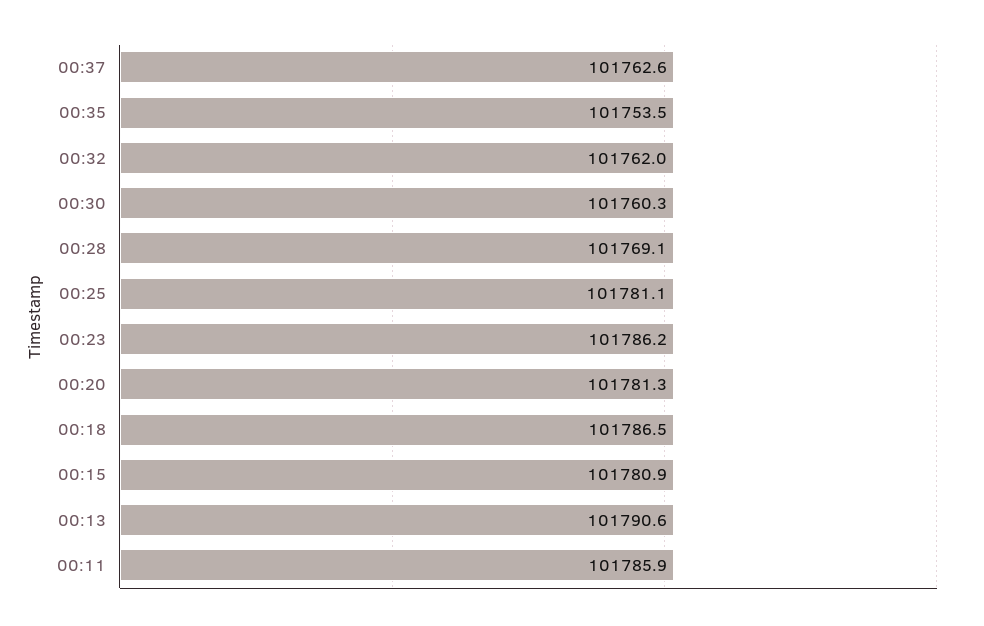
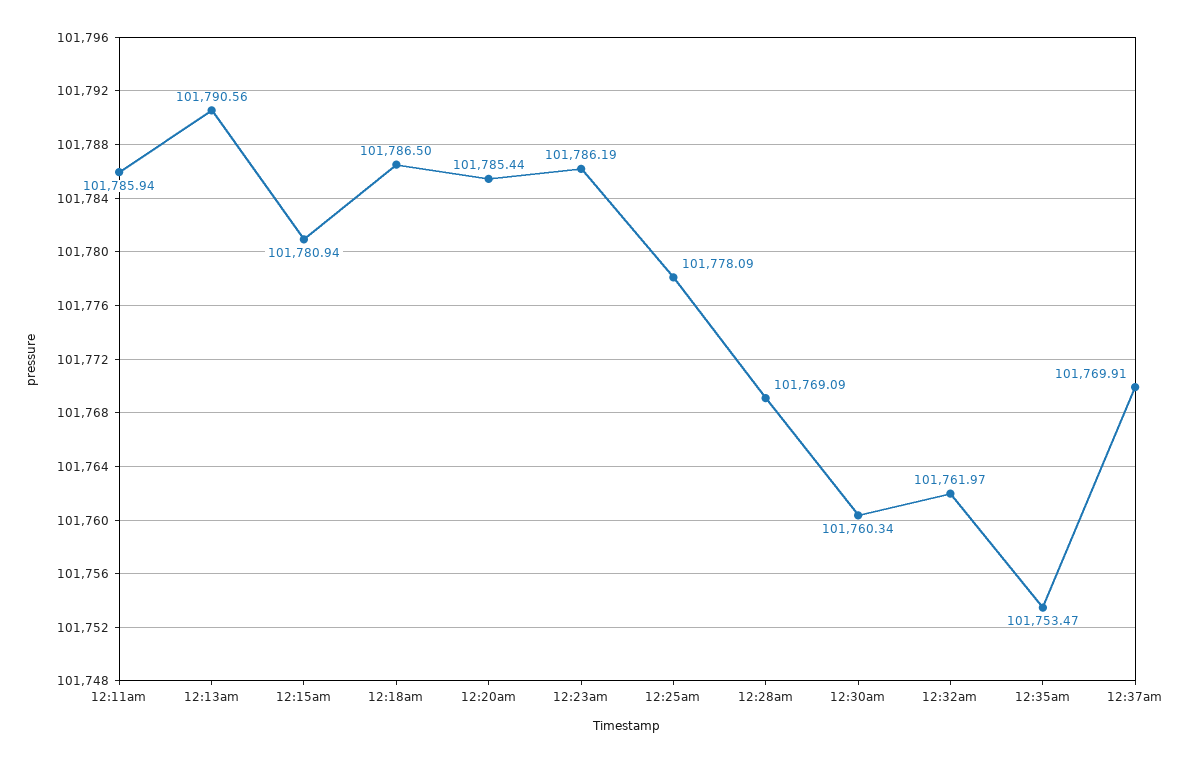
00:37: 101762.6 -> 101769.91
00:25: 101781.1 -> 101778.09
00:20: 101781.3 -> 101785.44

